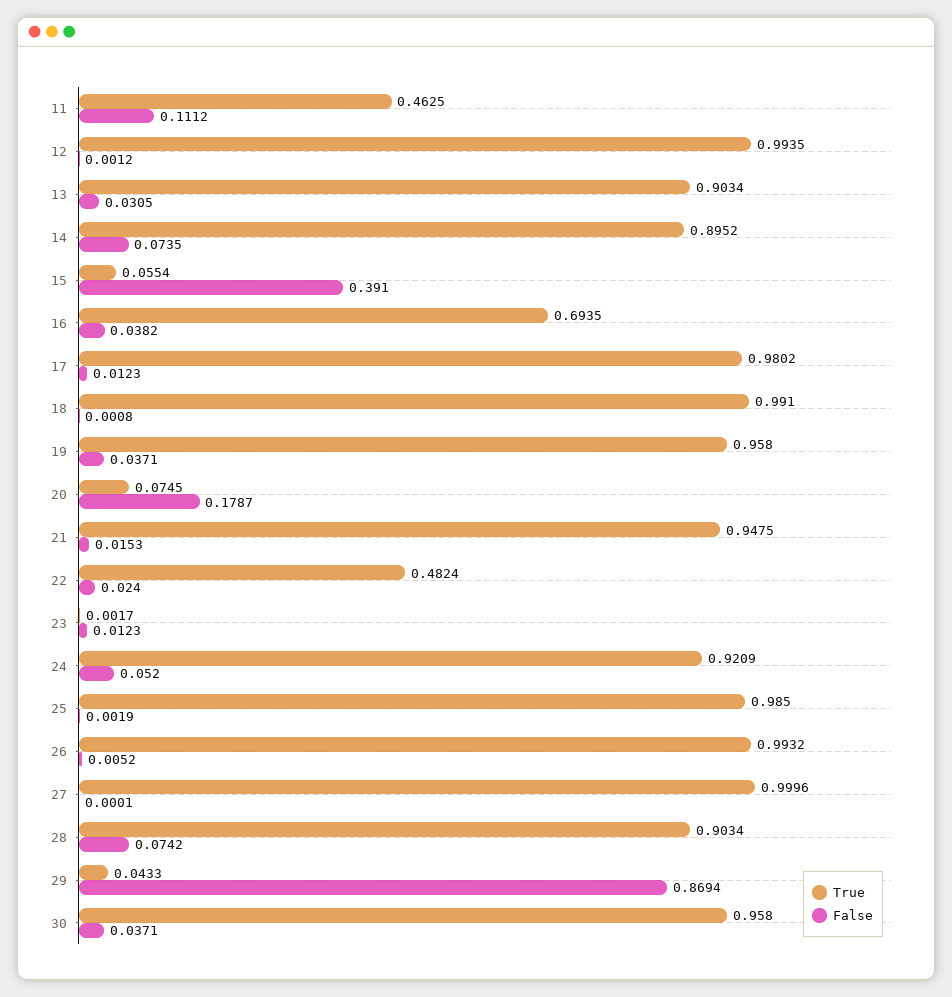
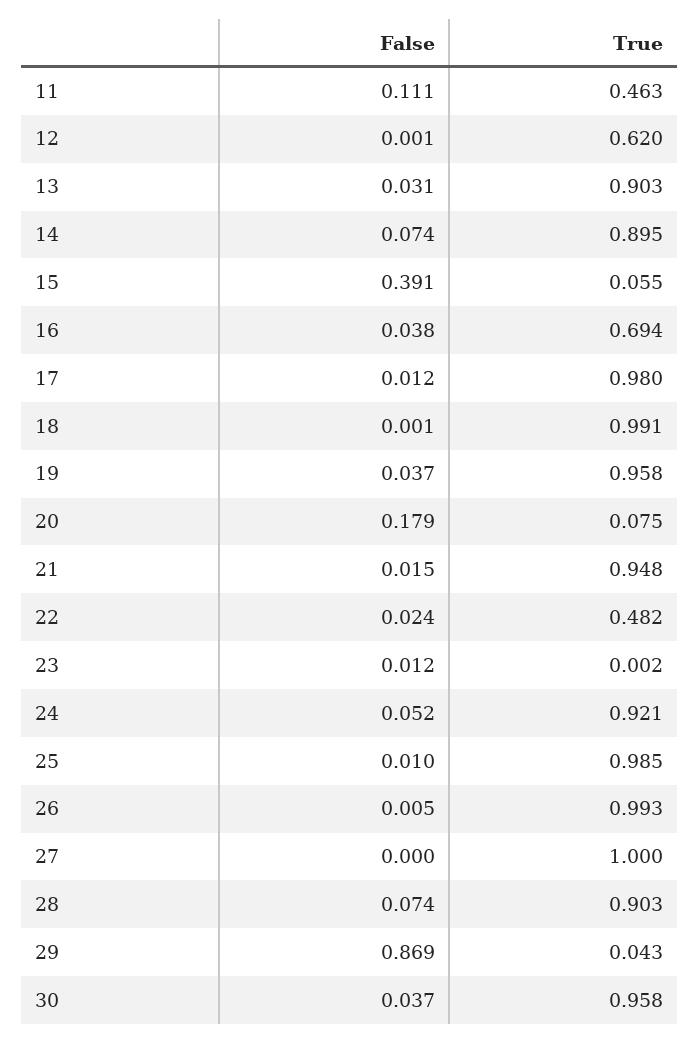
True, 12: 0.9935 -> 0.62
False, 25: 0.0019 -> 0.01

